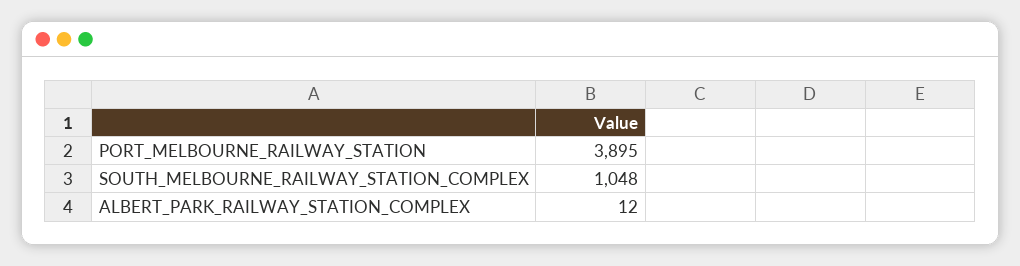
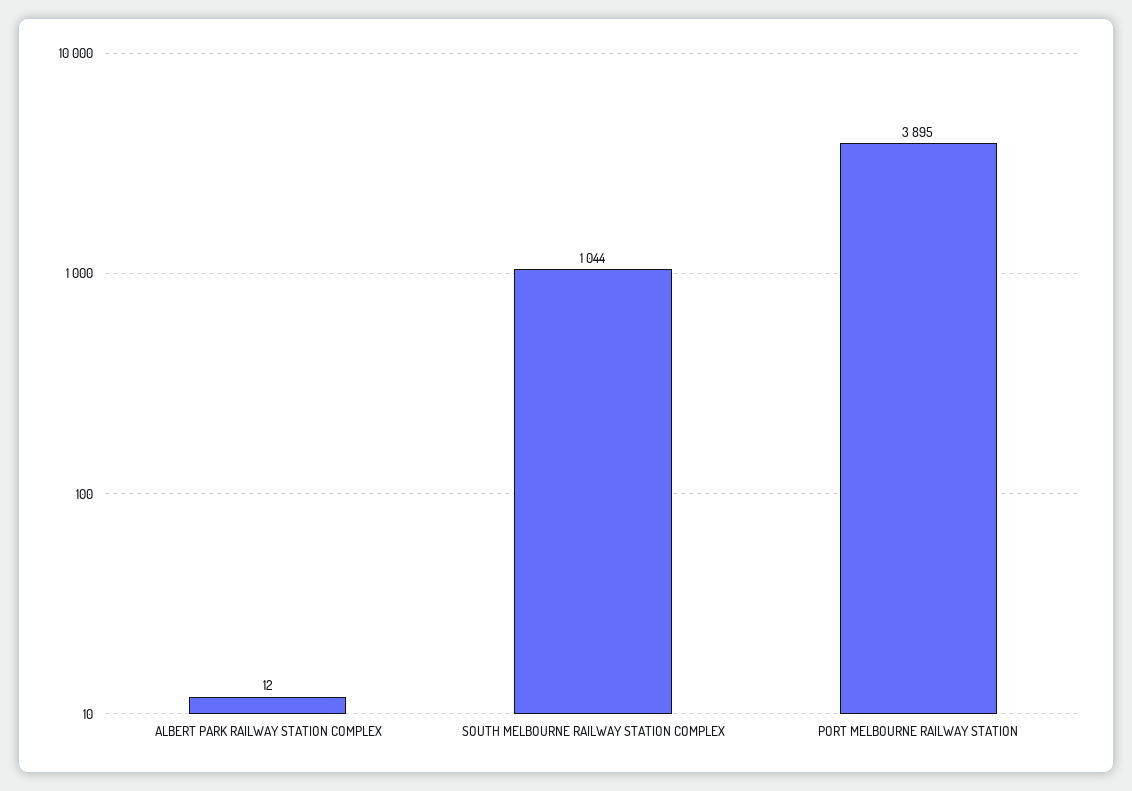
SOUTH_MELBOURNE_RAILWAY_STATION_COMPLEX: 1048 -> 1044

